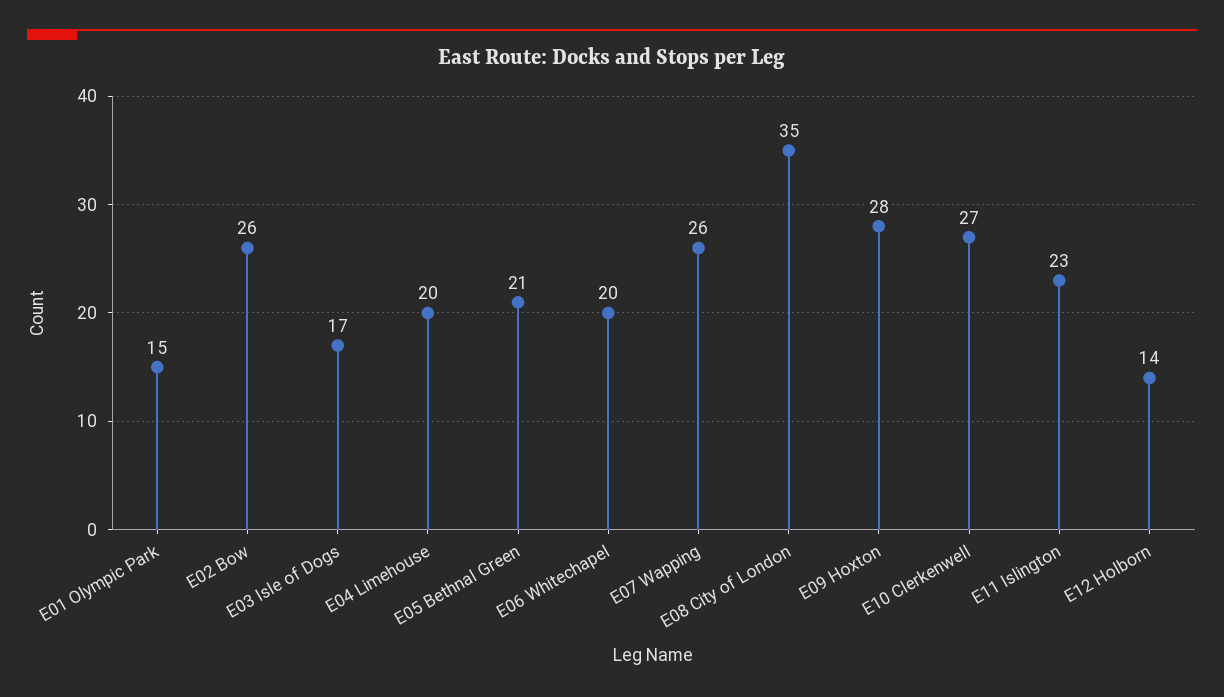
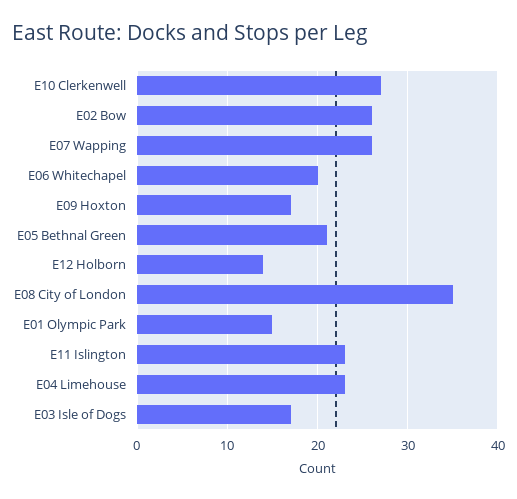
E04 Limehouse: 20 -> 23
E09 Hoxton: 28 -> 17

